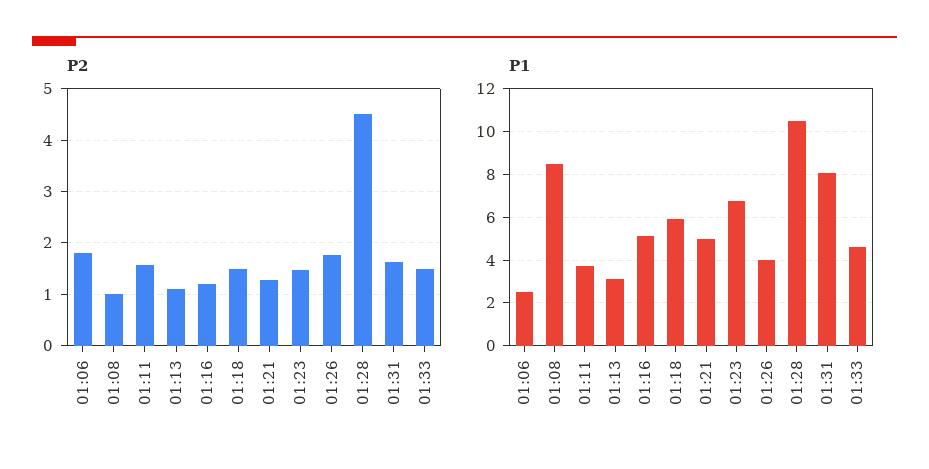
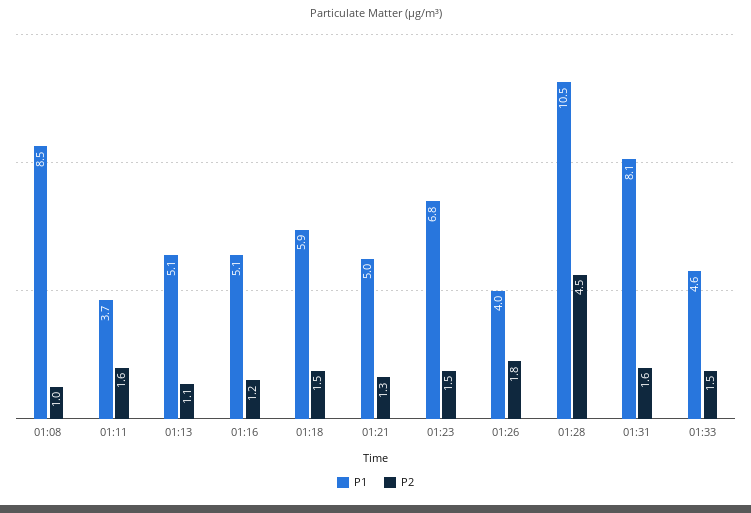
P2, 01:06: 1.8 -> none
P1, 01:06: 2.5 -> none
P1, 01:13: 3 -> 5.1

